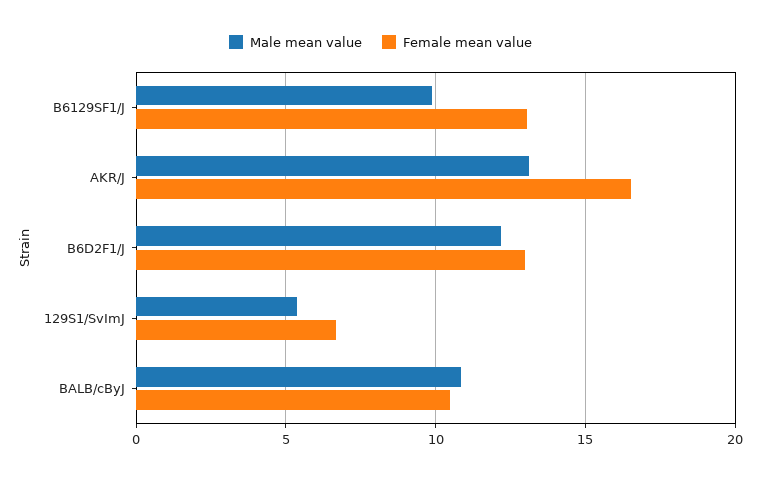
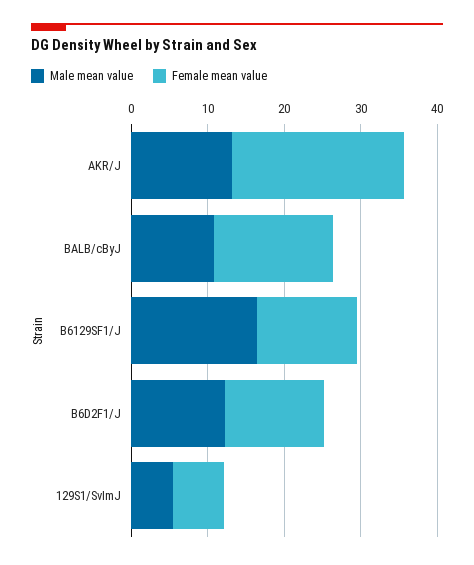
Male mean value, B6129SF1/J: 10 -> 16
Female mean value, AKR/J: 16.5 -> 22
Female mean value, BALB/cByJ: 10.5 -> 16

